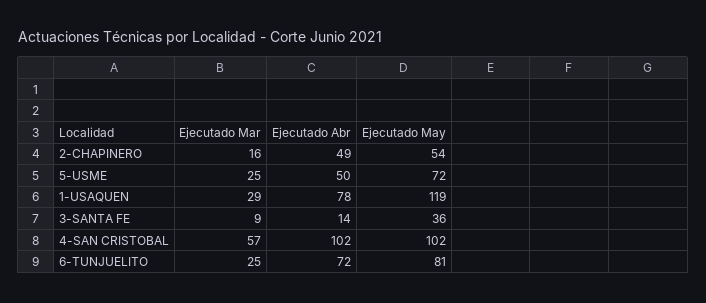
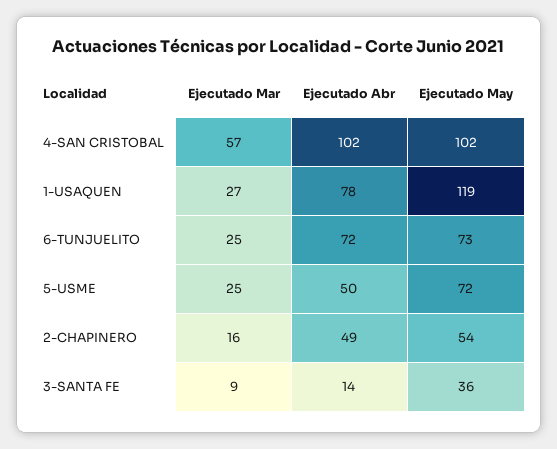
Ejecutado Mar, 1-USAQUEN: 29 -> 27
Ejecutado May, 6-TUNJUELITO: 81 -> 73

